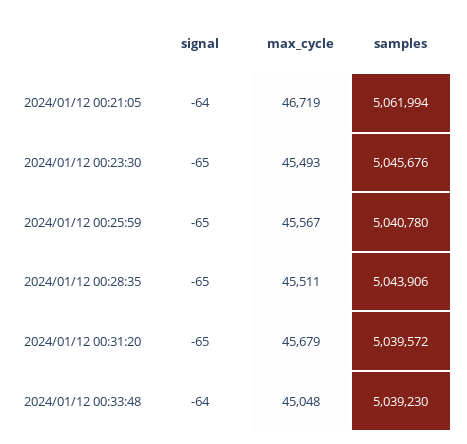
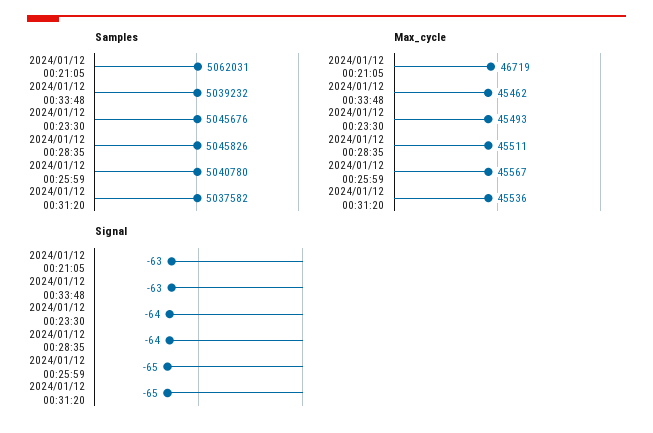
signal, 2024/01/12 00:21:05: -64 -> -63
samples, 2024/01/12 00:21:05: 5061994 -> 5062031
signal, 2024/01/12 00:23:30: -65 -> -64
signal, 2024/01/12 00:28:35: -65 -> -64
samples, 2024/01/12 00:28:35: 5043906 -> 5045826
max_cycle, 2024/01/12 00:31:20: 45679 -> 45536
samples, 2024/01/12 00:31:20: 5039572 -> 5037582
signal, 2024/01/12 00:33:48: -64 -> -63
max_cycle, 2024/01/12 00:33:48: 45048 -> 45462
samples, 2024/01/12 00:33:48: 5039230 -> 5039232

